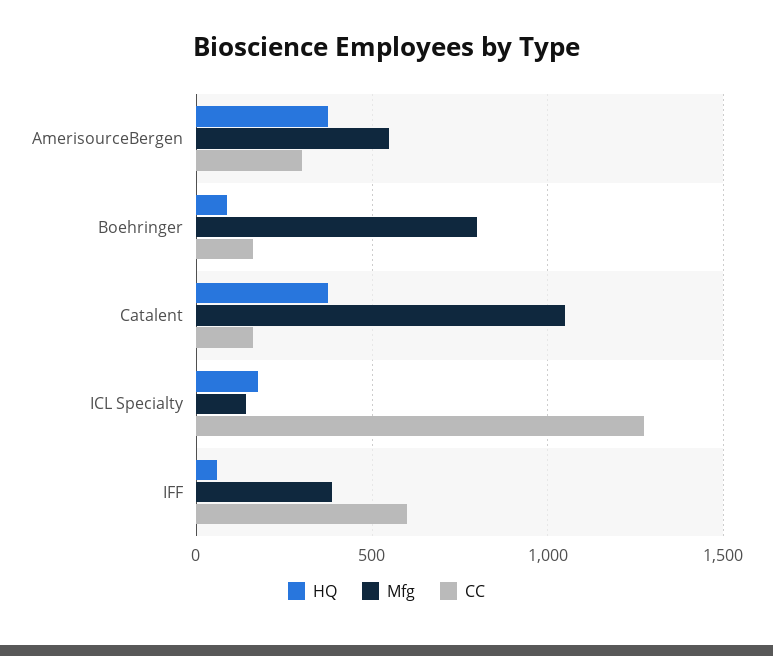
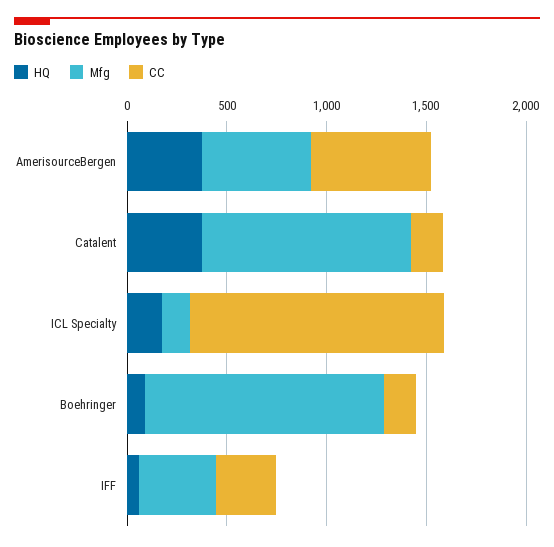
CC, AmerisourceBergen: 300 -> 600
Mfg, Boehringer: 800 -> 1200
CC, IFF: 600 -> 300

